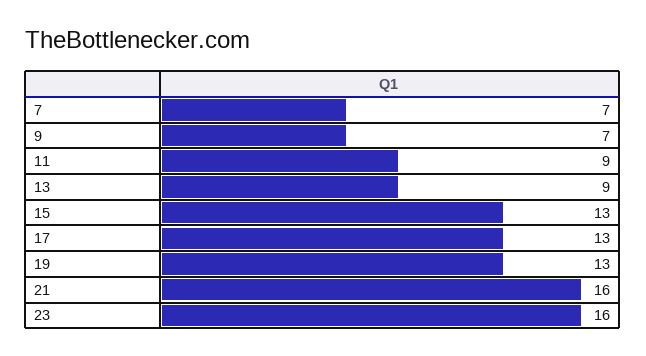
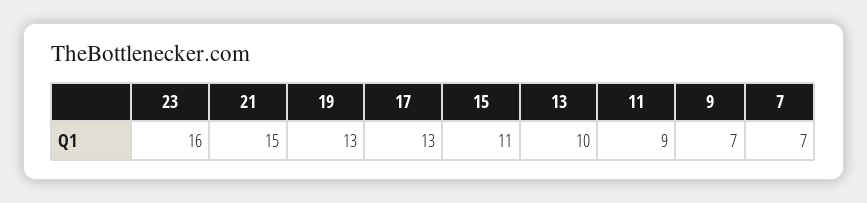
13: 9 -> 10
15: 13 -> 11
21: 16 -> 15

